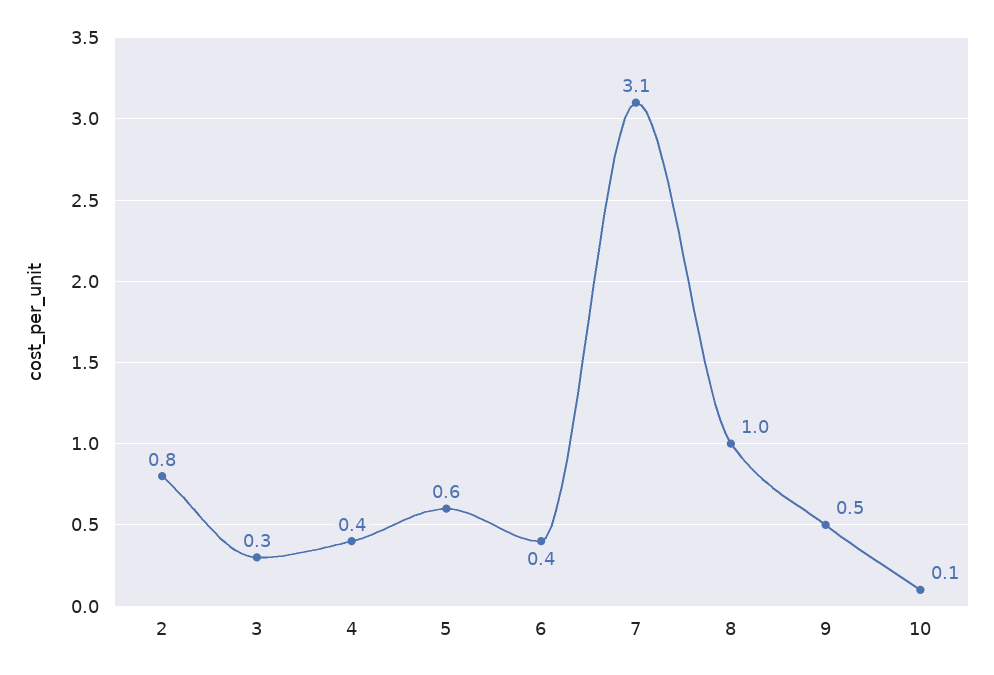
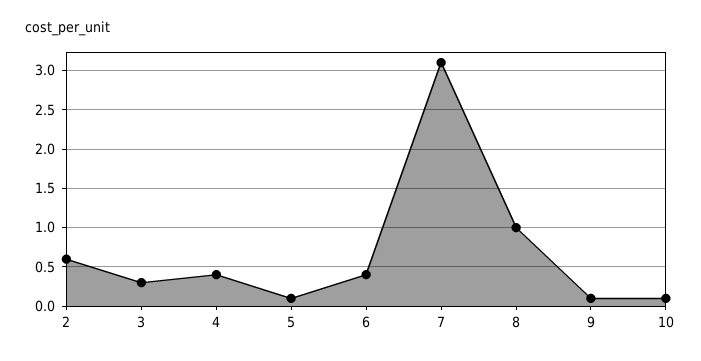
2: 0.8 -> 0.6
5: 0.6 -> 0.1
9: 0.5 -> 0.1

